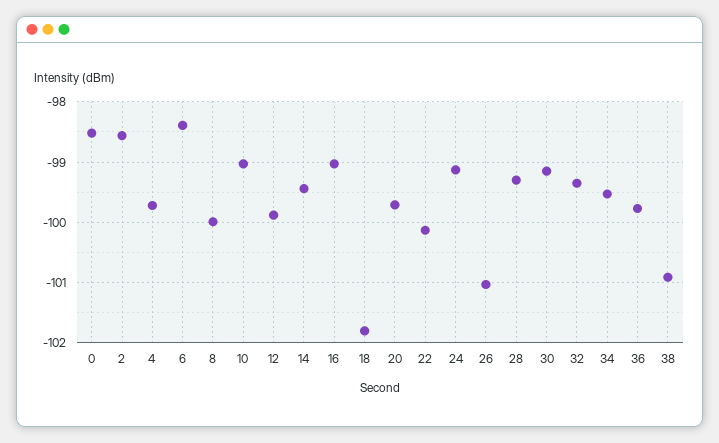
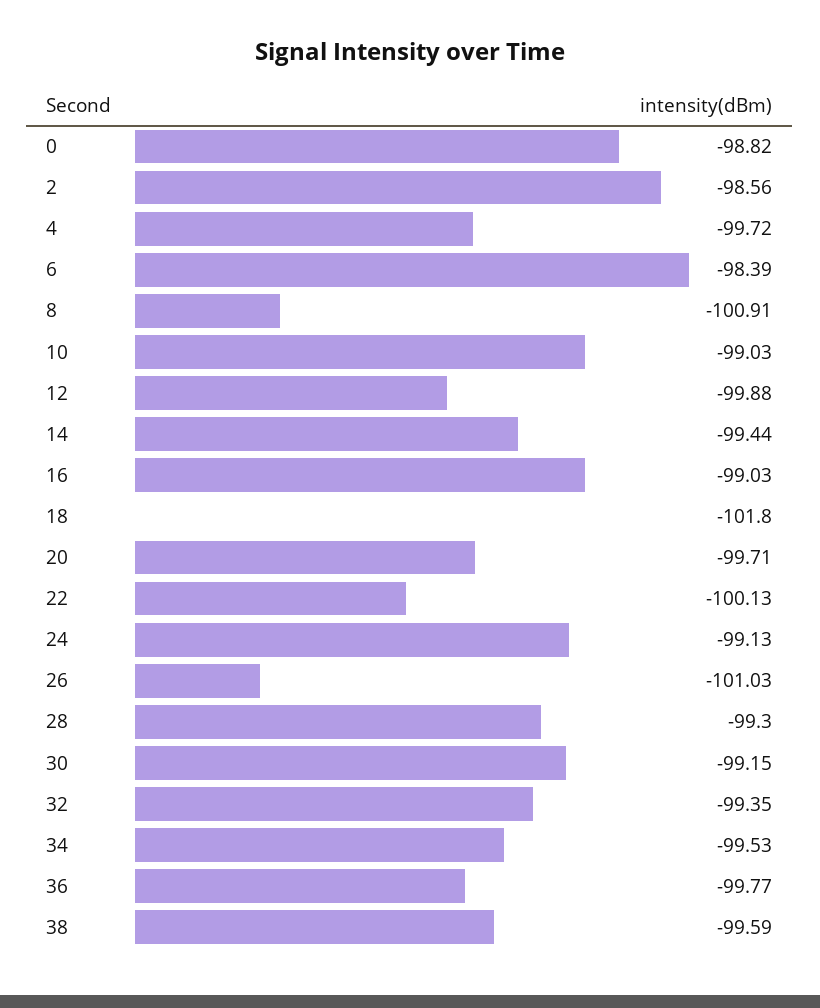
0: -98.5 -> -98.82
8: -100 -> -100.91
38: -100.9 -> -99.59

